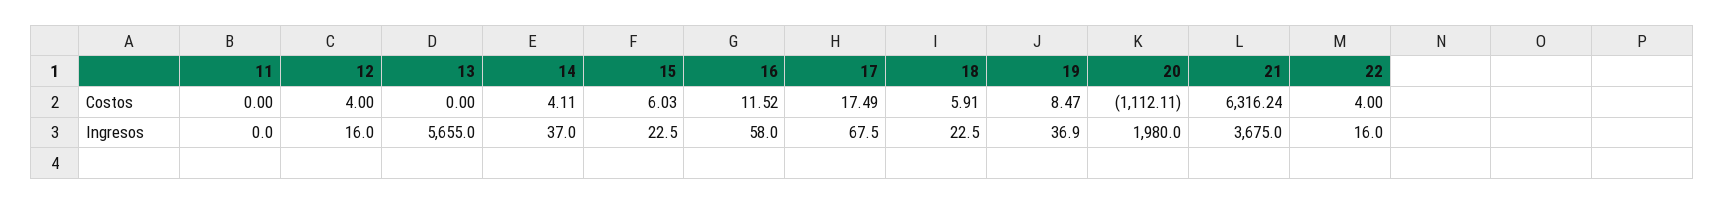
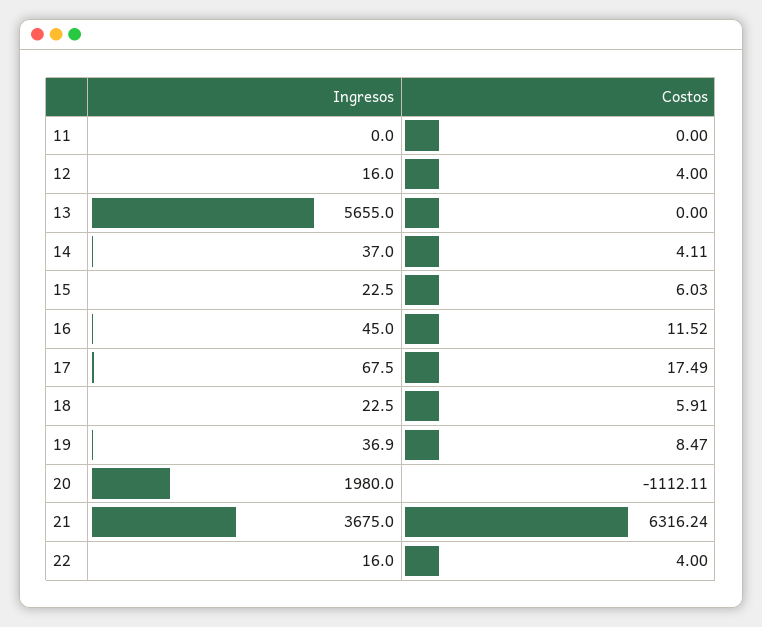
16, Ingresos: 58 -> 45

